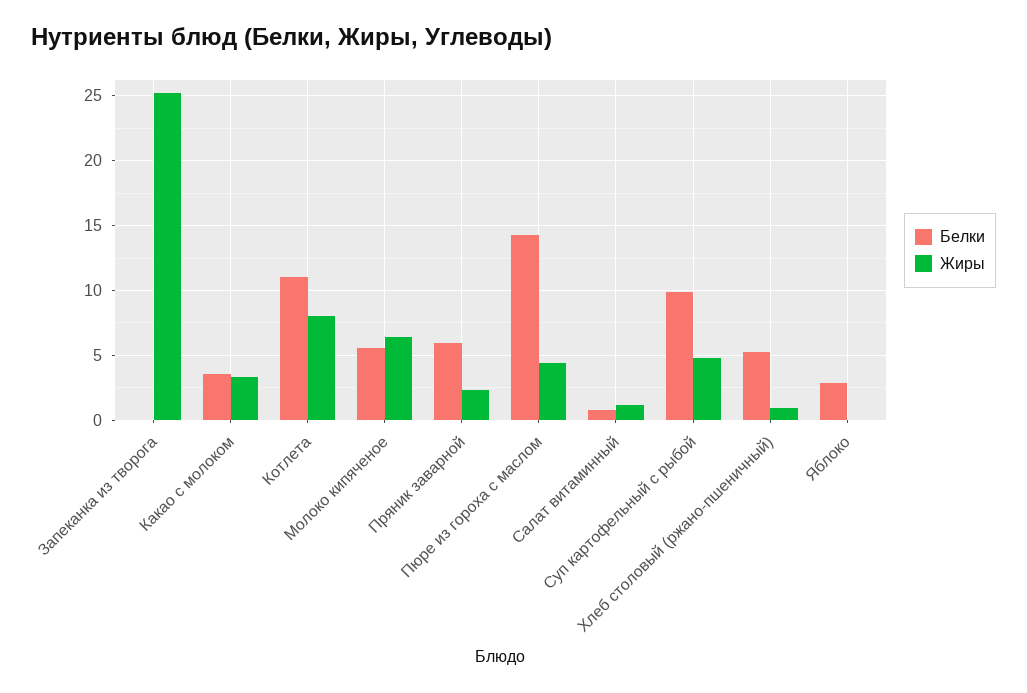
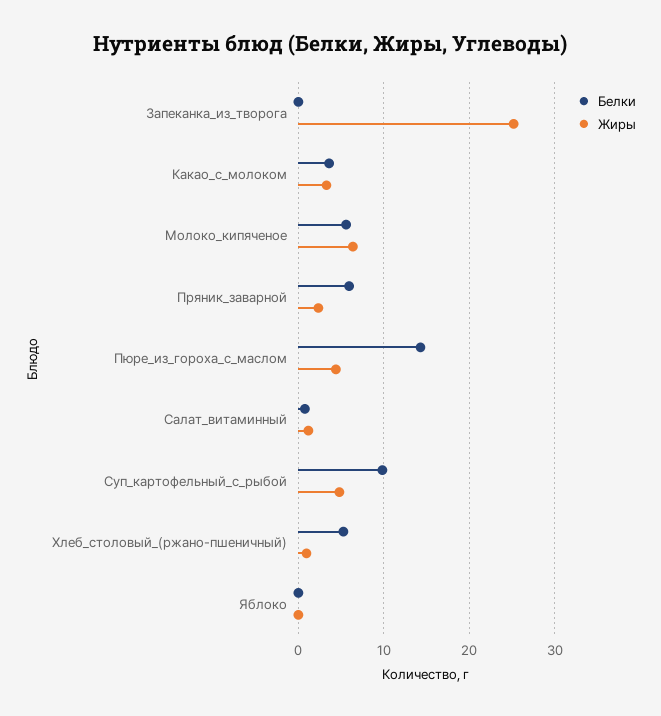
Белки, Котлета: 11 -> none
Жиры, Котлета: 8 -> none
Белки, Яблоко: 3 -> 0

